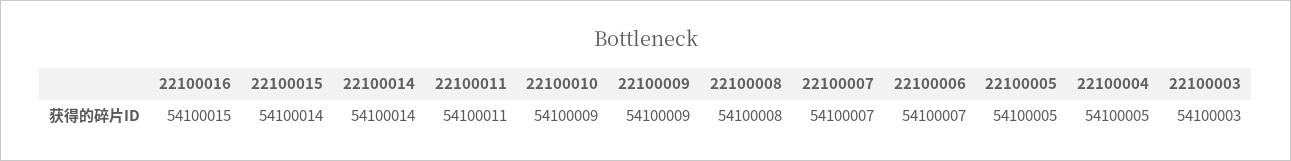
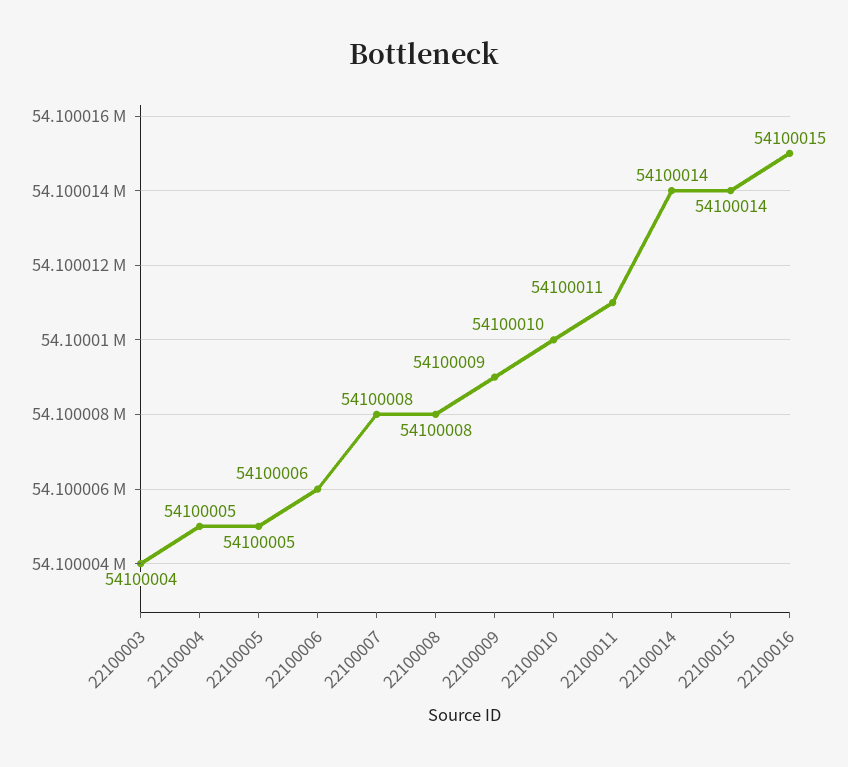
22100010: 54100009 -> 54100010
22100007: 54100007 -> 54100008
22100006: 54100007 -> 54100006
22100003: 54100003 -> 54100004

